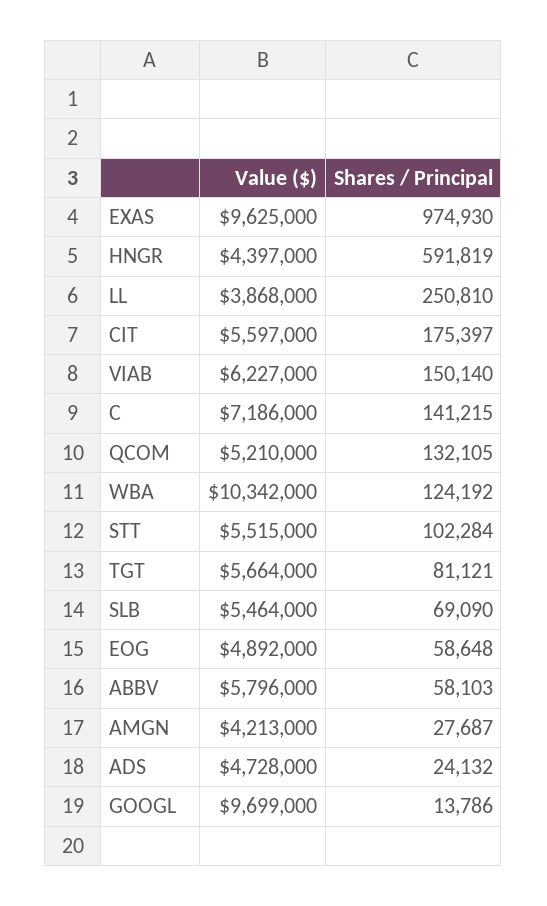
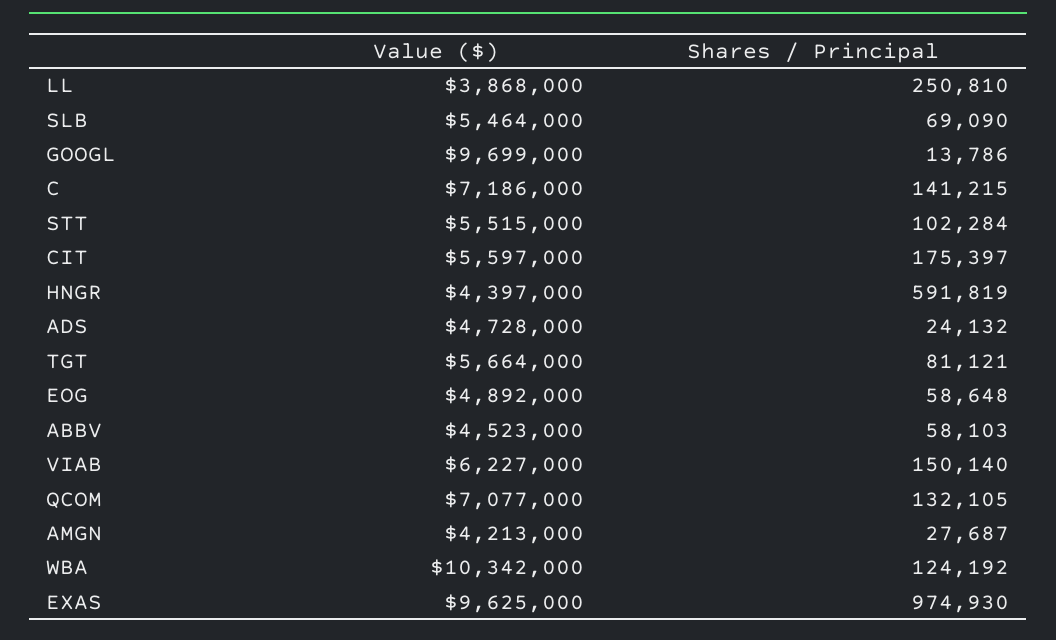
Value ($), QCOM: 5210000 -> 7077000
Value ($), ABBV: 5796000 -> 4523000

